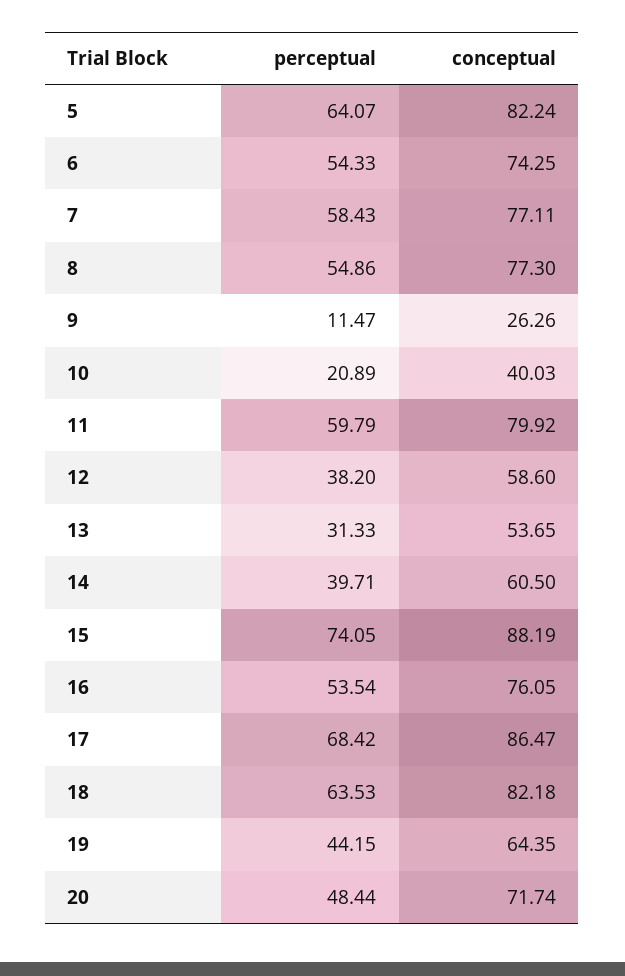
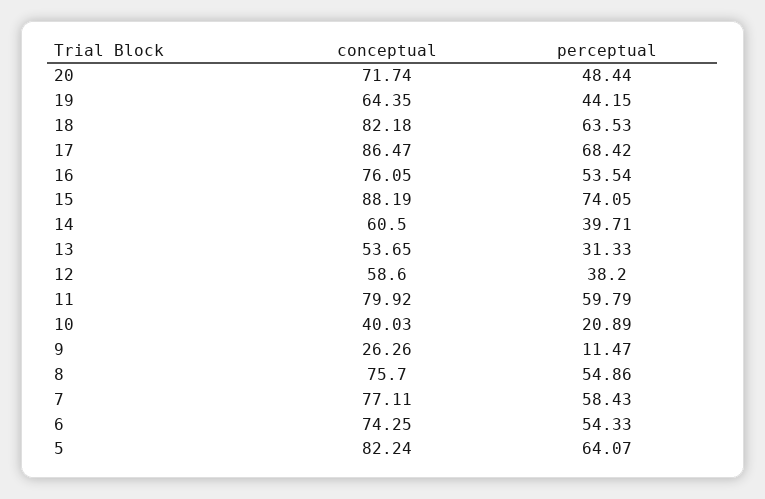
conceptual, 8: 77.3 -> 75.7

